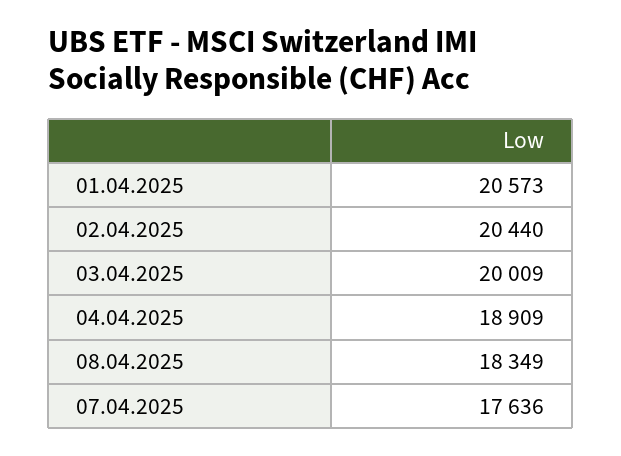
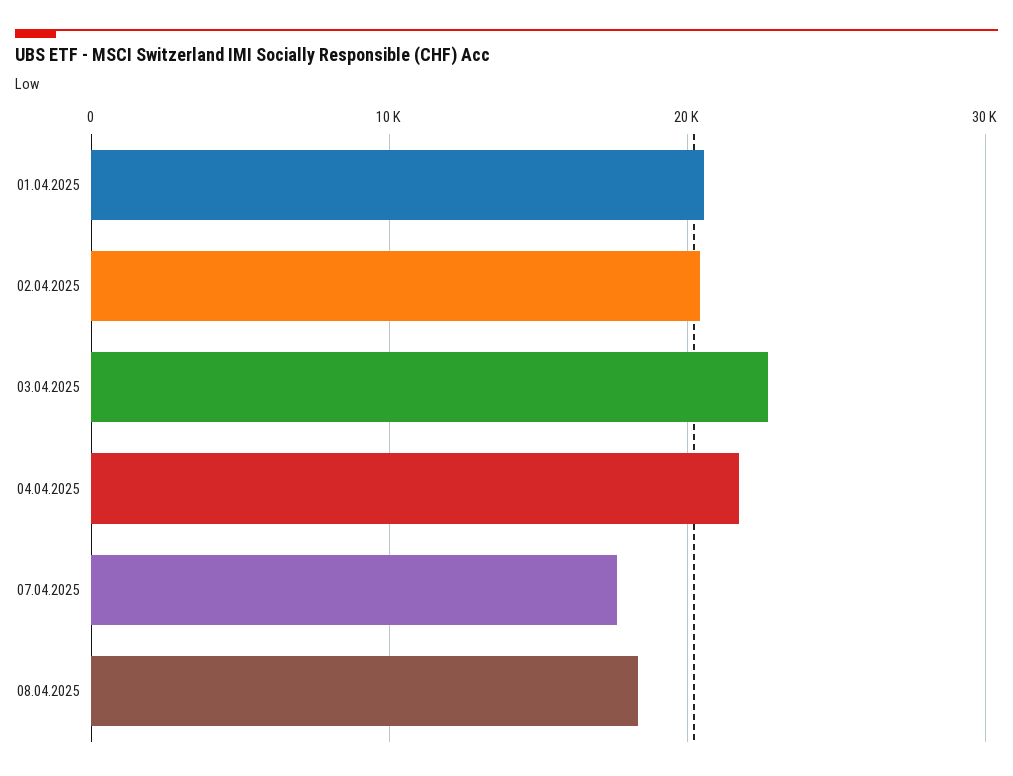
03.04.2025: 20009 -> 23000
04.04.2025: 18909 -> 22000

